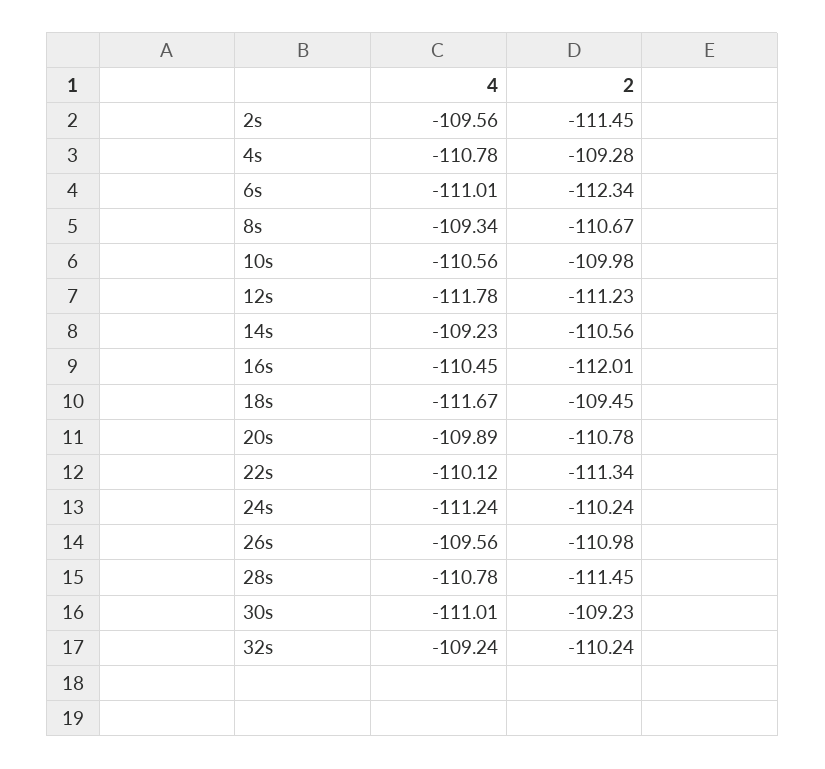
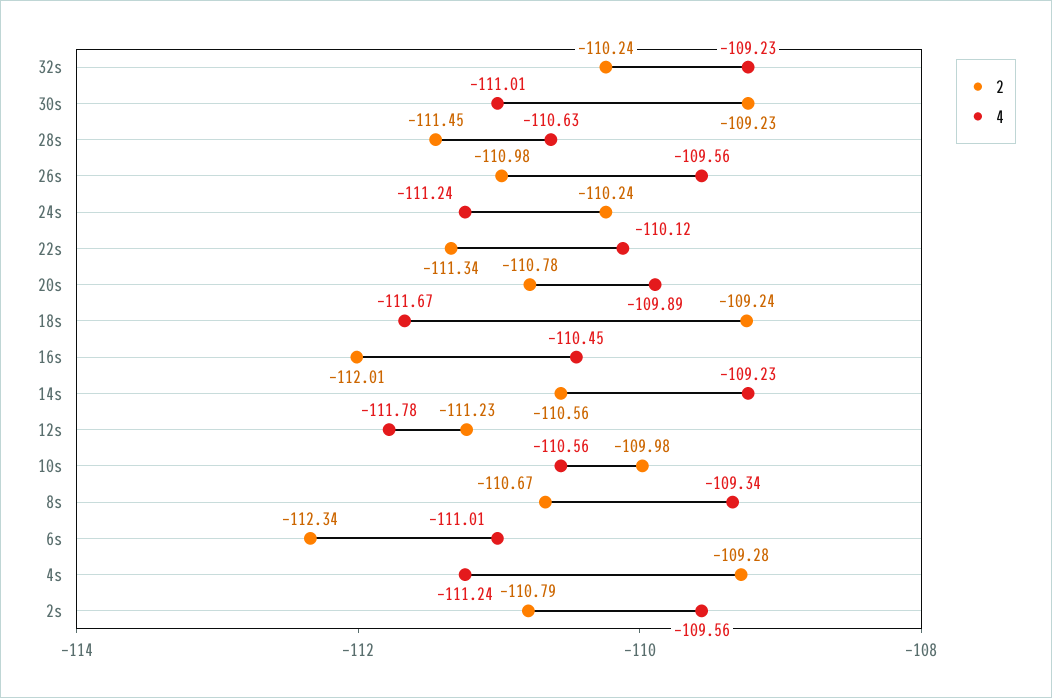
2, 2s: -111.45 -> -110.79
4, 4s: -110.78 -> -111.24
2, 18s: -109.45 -> -109.24
4, 28s: -110.78 -> -110.63
4, 32s: -109.24 -> -109.23

